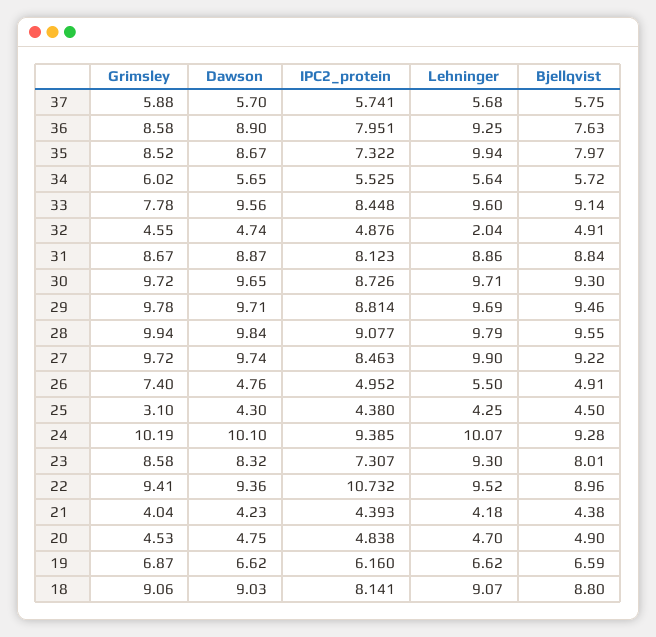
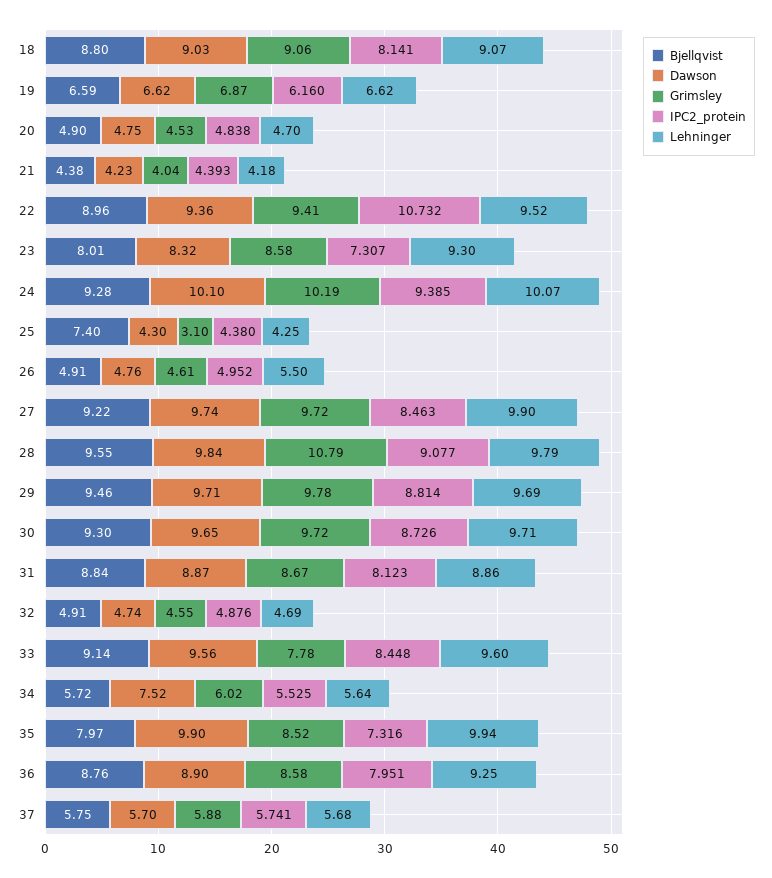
Bjellqvist, 36: 7.63 -> 8.76
Dawson, 35: 8.67 -> 9.9
IPC2_protein, 35: 7.322 -> 7.316
Dawson, 34: 5.65 -> 7.52
Lehninger, 32: 2.04 -> 4.69
Grimsley, 28: 9.94 -> 10.79
Grimsley, 26: 7.4 -> 4.61
Bjellqvist, 25: 4.5 -> 7.4

